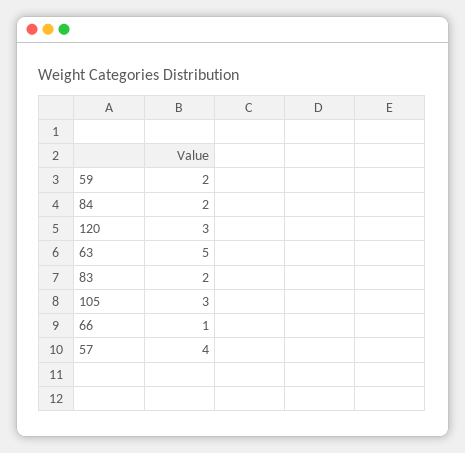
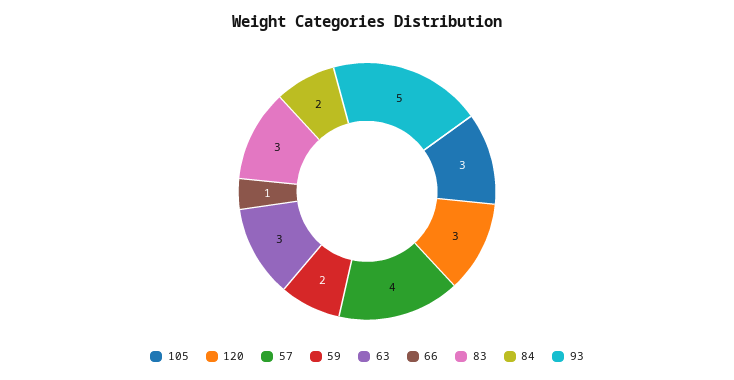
63: 5 -> 3
83: 2 -> 3
93: none -> 5

